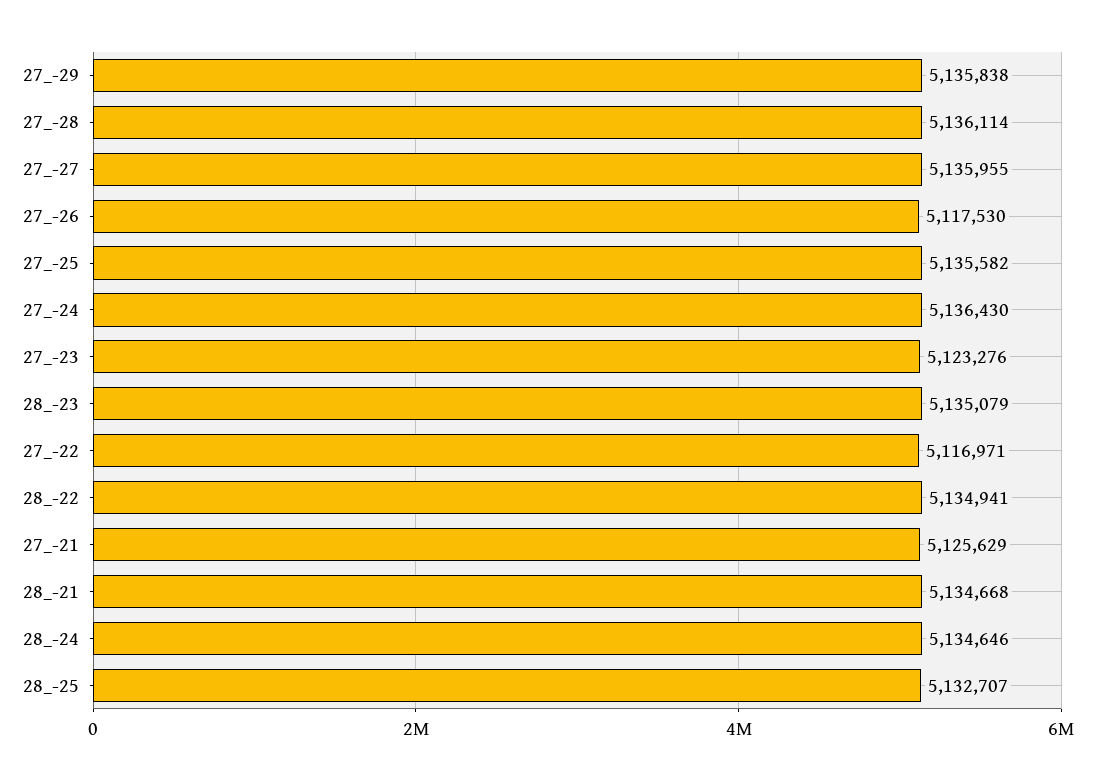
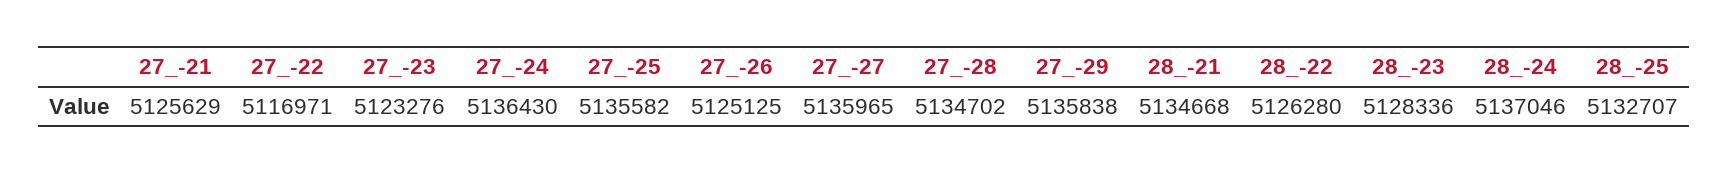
27_-28: 5136114 -> 5134702
27_-27: 5135955 -> 5135965
27_-26: 5117530 -> 5125125
28_-23: 5135079 -> 5128336
28_-22: 5134941 -> 5126280
28_-24: 5134646 -> 5137046

